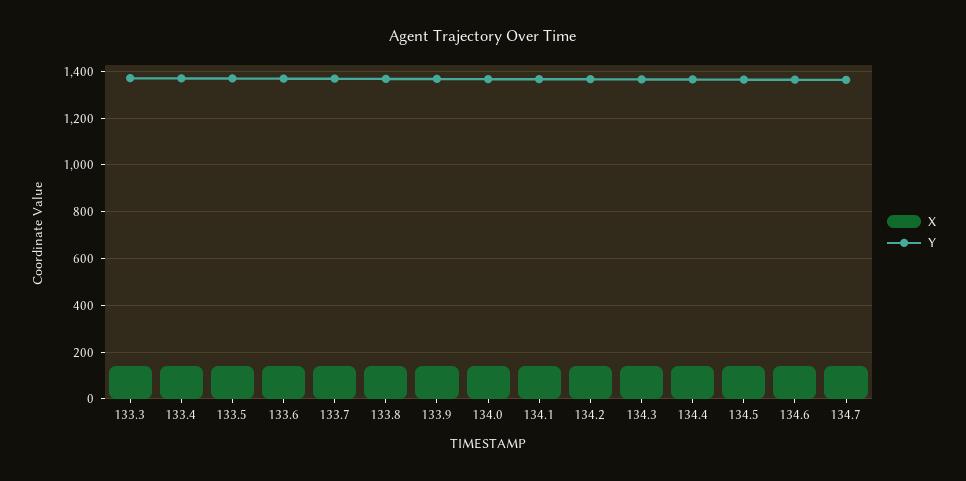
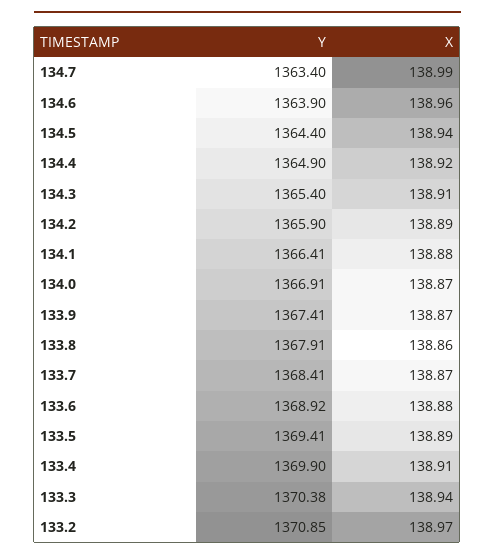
Y, 133.2: none -> 1370.85
X, 133.2: none -> 138.97

